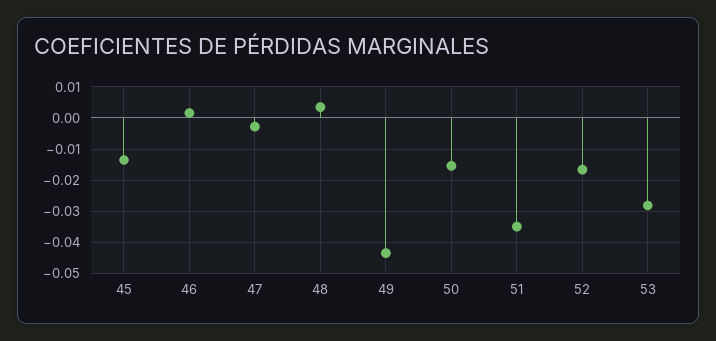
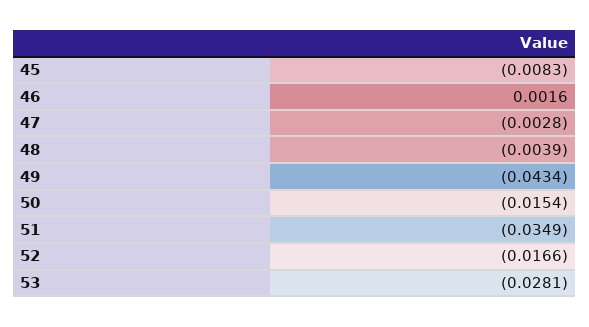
45: -0.014 -> -0.0083
48: 0.004 -> -0.0039

